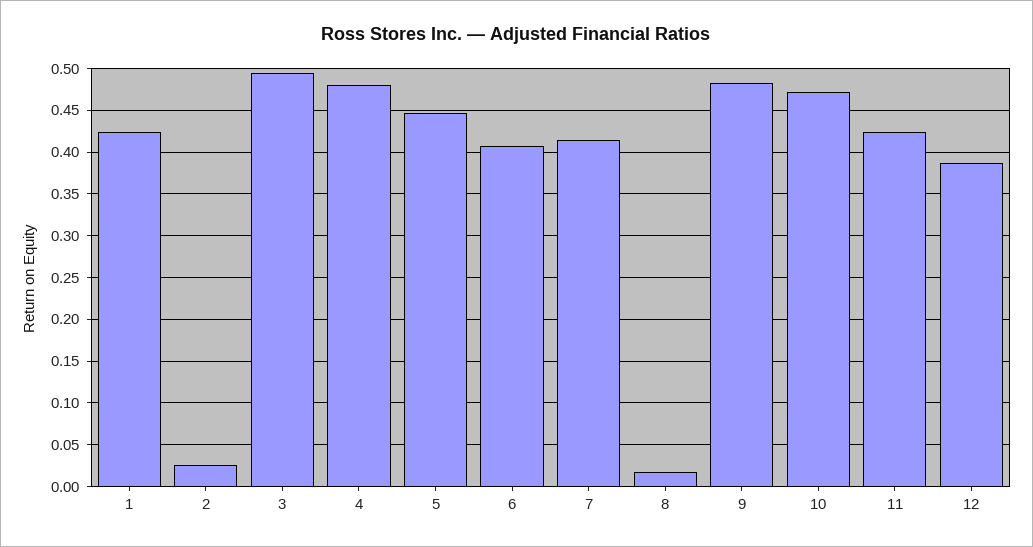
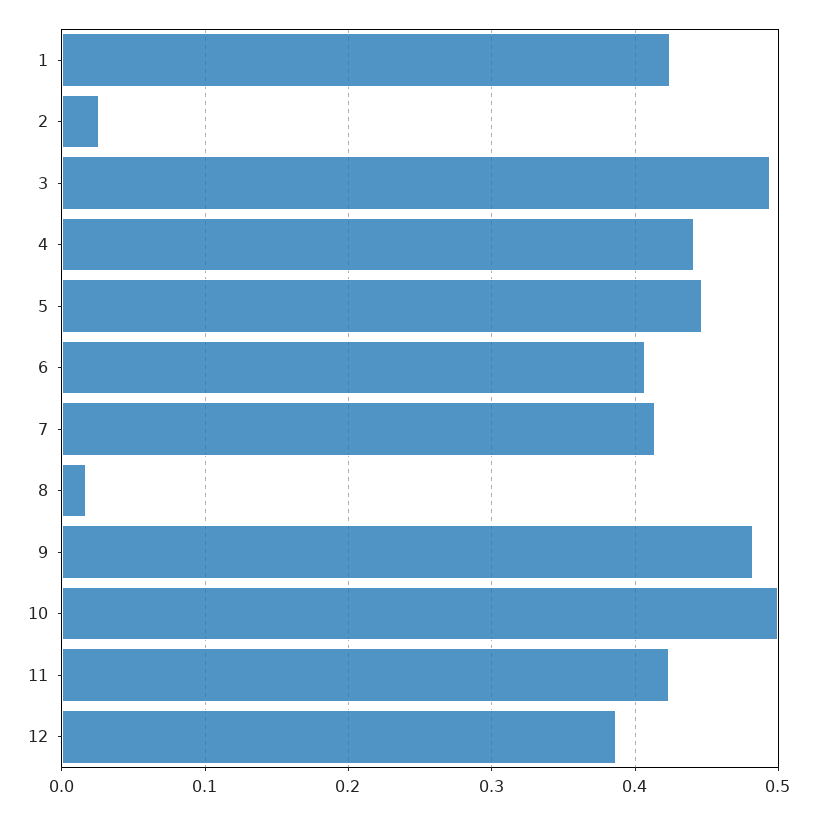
4: 0.48 -> 0.44
10: 0.47 -> 0.5

